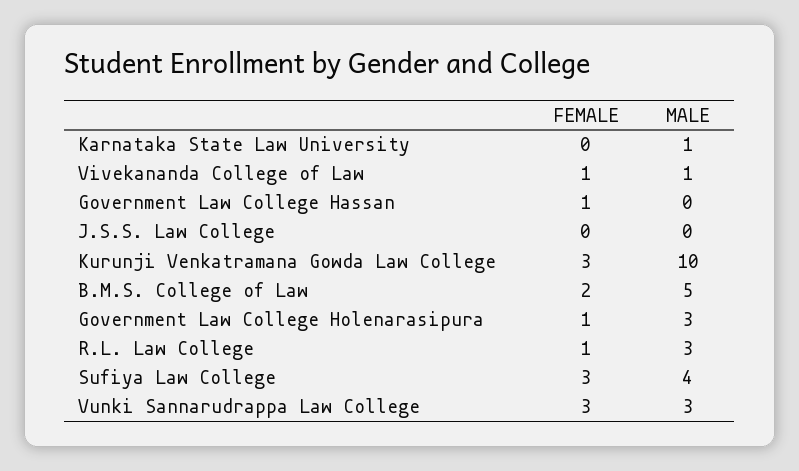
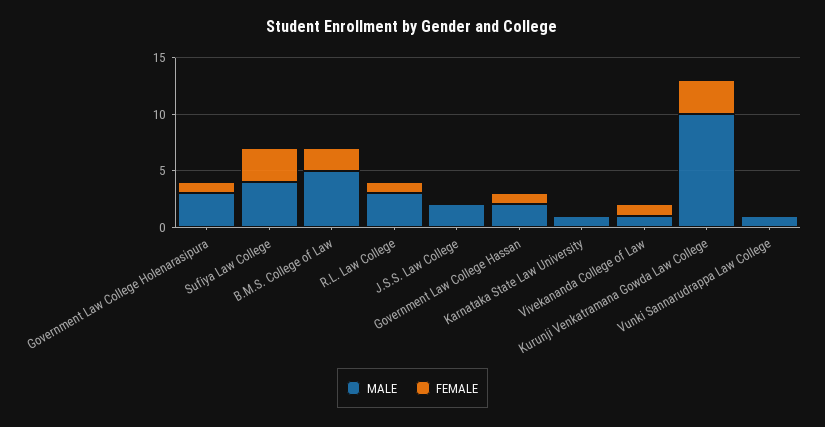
MALE, Government Law College Hassan: 0 -> 2
MALE, J.S.S. Law College: 0 -> 2
FEMALE, Vunki Sannarudrappa Law College: 3 -> 0
MALE, Vunki Sannarudrappa Law College: 3 -> 1

